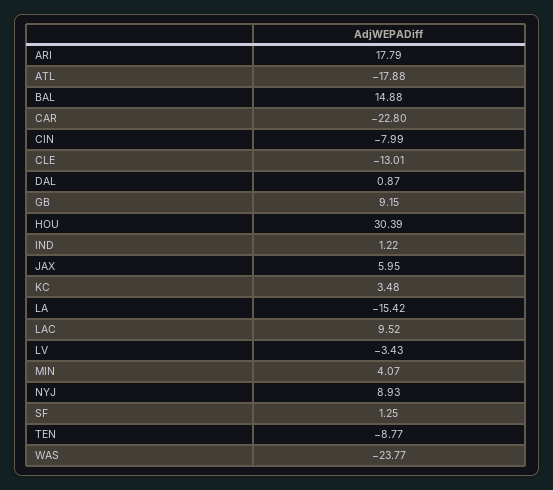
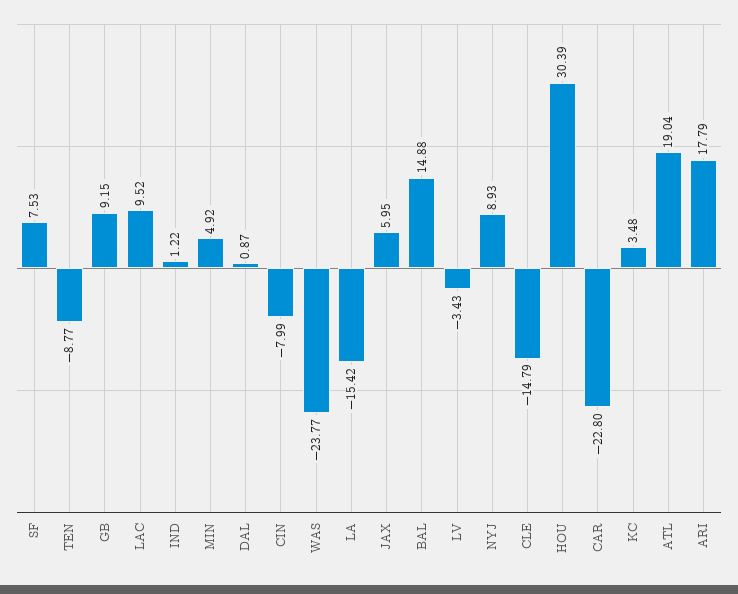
ATL: -17.88 -> 19.04
CLE: -13.01 -> -14.79
MIN: 4.07 -> 4.92
SF: 1.25 -> 7.53

